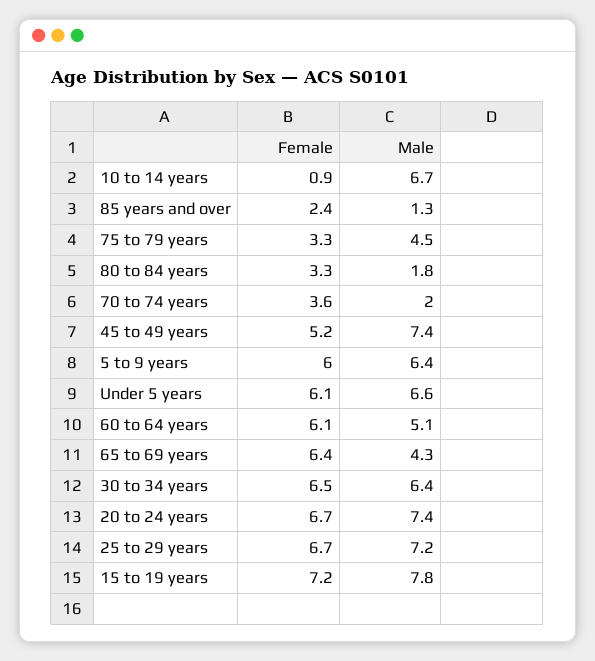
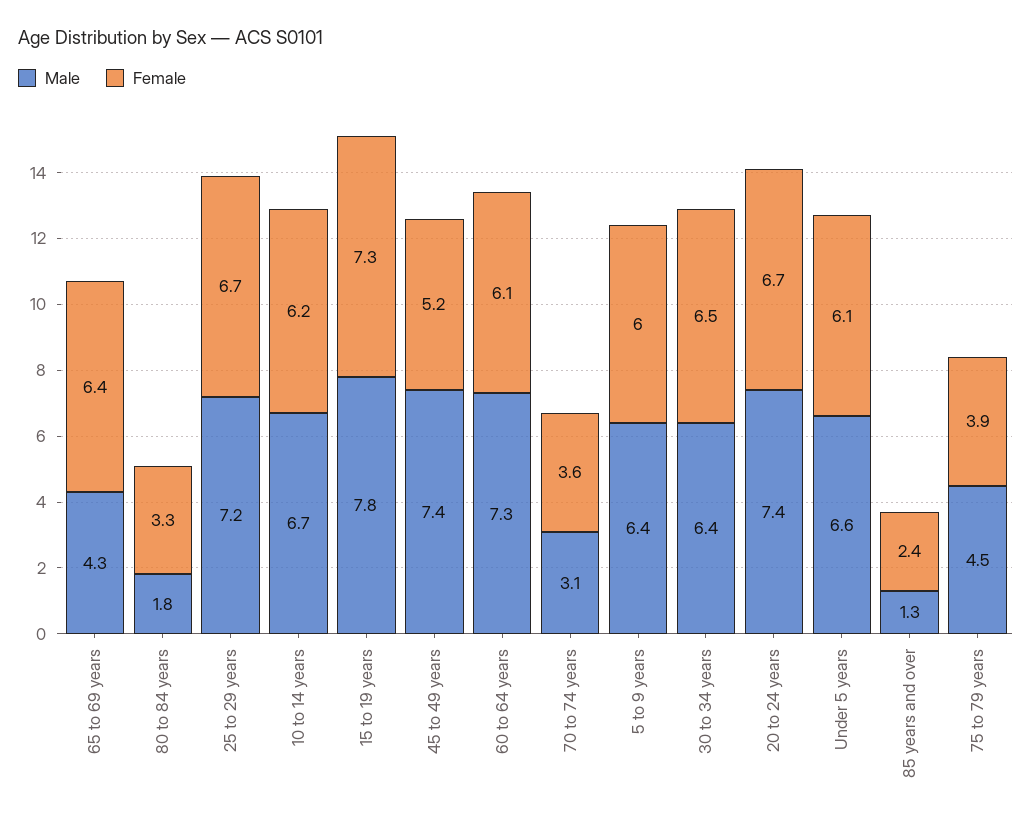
Female, 10 to 14 years: 0.9 -> 6.2
Female, 75 to 79 years: 3.3 -> 3.9
Male, 70 to 74 years: 2 -> 3.1
Male, 60 to 64 years: 5.1 -> 7.3
Female, 15 to 19 years: 7.2 -> 7.3

